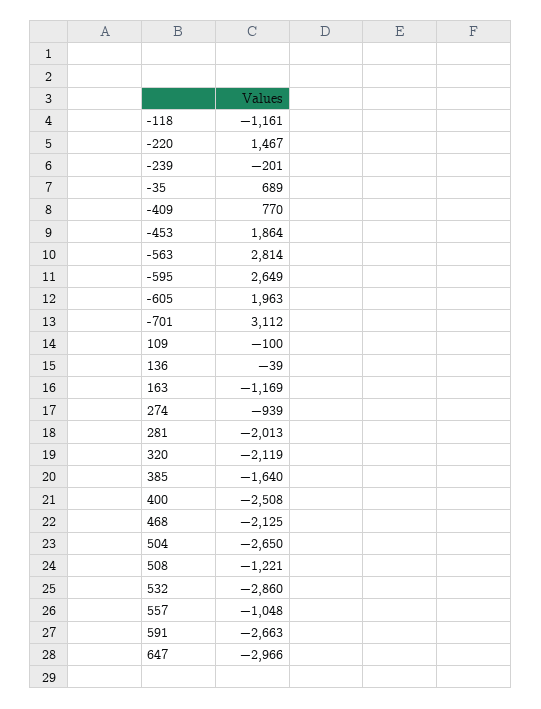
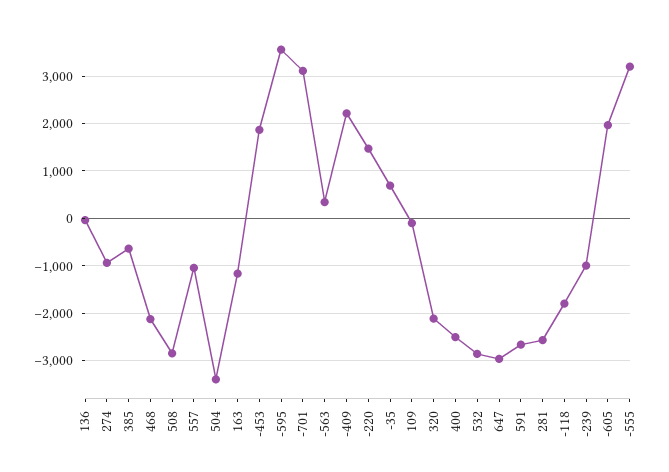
-118: -1161 -> -1800
-239: -201 -> -1000
-409: 770 -> 2200
-563: 2814 -> 400
-595: 2649 -> 3600
281: -2013 -> -2600
385: -1640 -> -600
504: -2650 -> -3400
508: -1221 -> -2800
-555: none -> 3200

